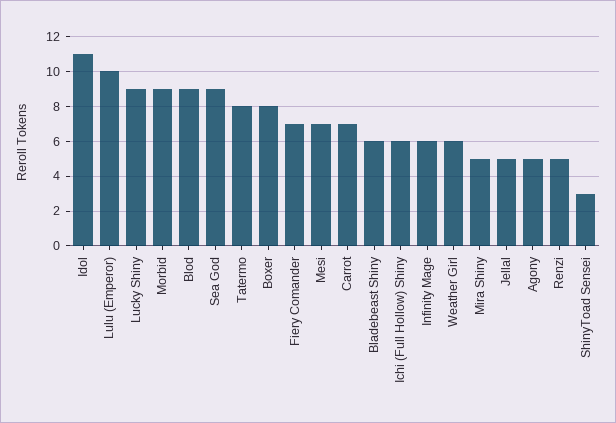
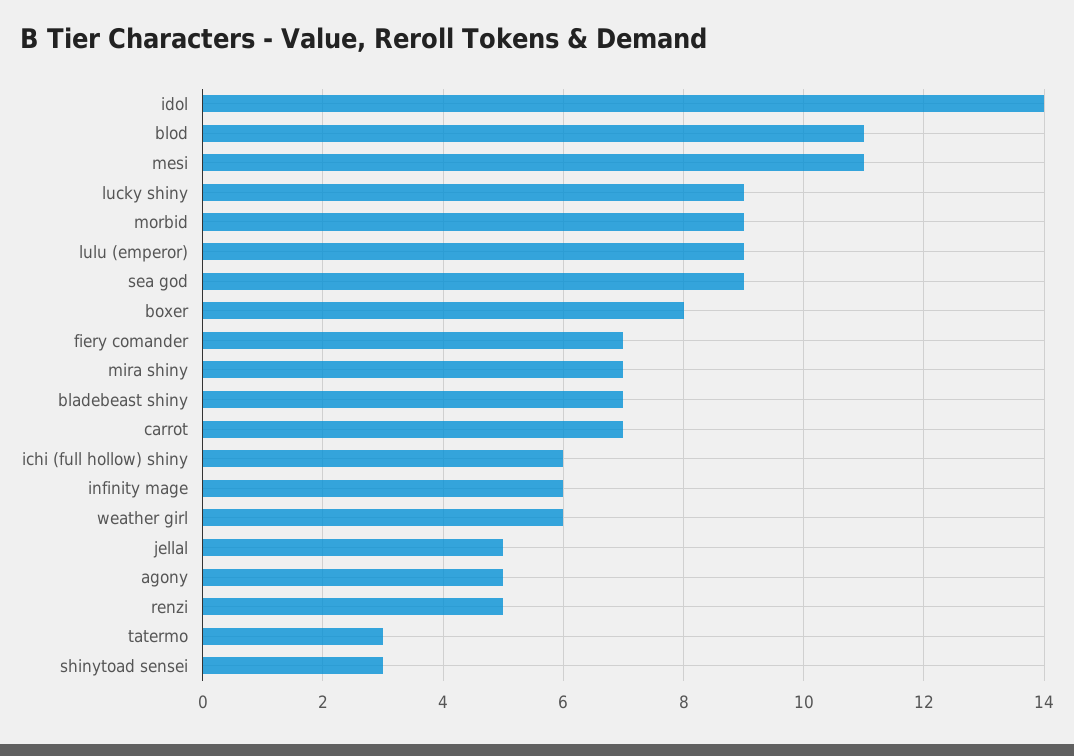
Idol: 11 -> 14
Lulu (Emperor): 10 -> 9
Blod: 9 -> 11
Tatermo: 8 -> 3
Mesi: 7 -> 11
Bladebeast Shiny: 6 -> 7
Mira Shiny: 5 -> 7

